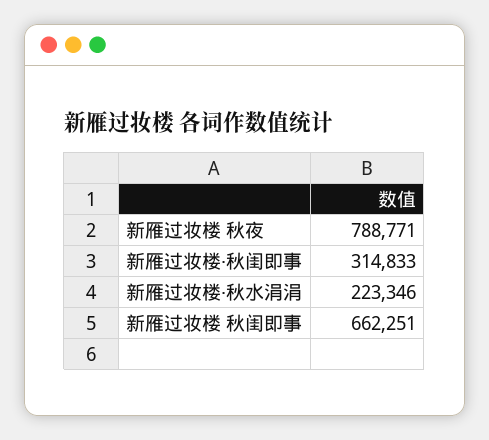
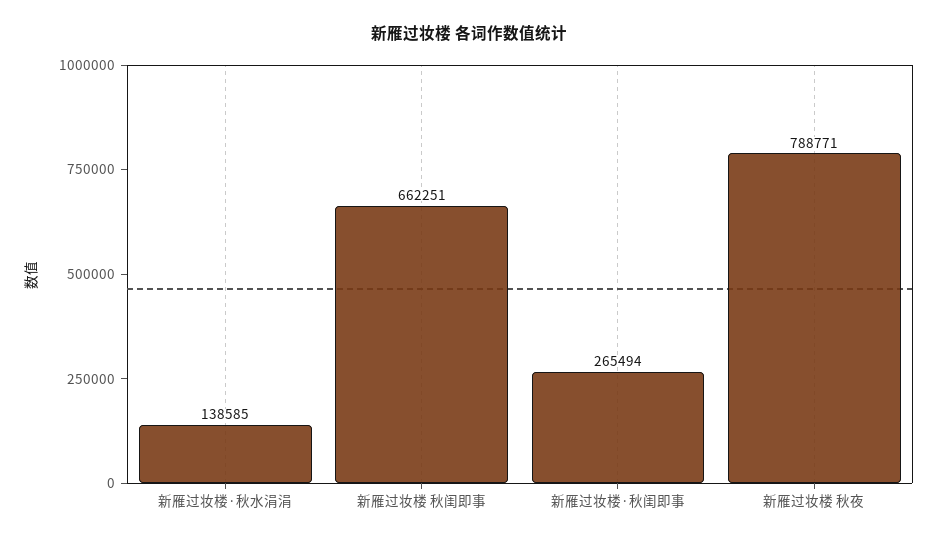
新雁过妆楼·秋闺即事: 314833 -> 265494
新雁过妆楼·秋水涓涓: 223346 -> 138585

